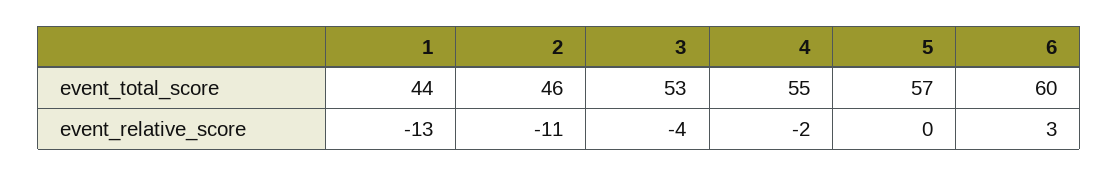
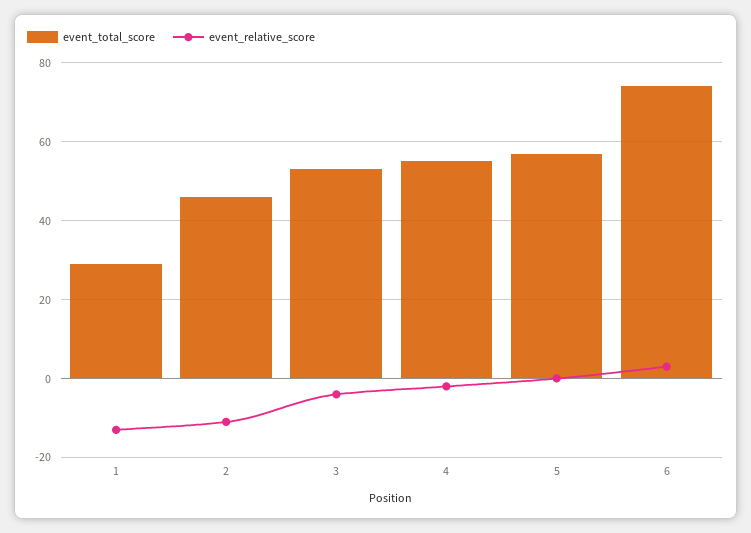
event_total_score, 1: 44 -> 30
event_total_score, 6: 60 -> 75

